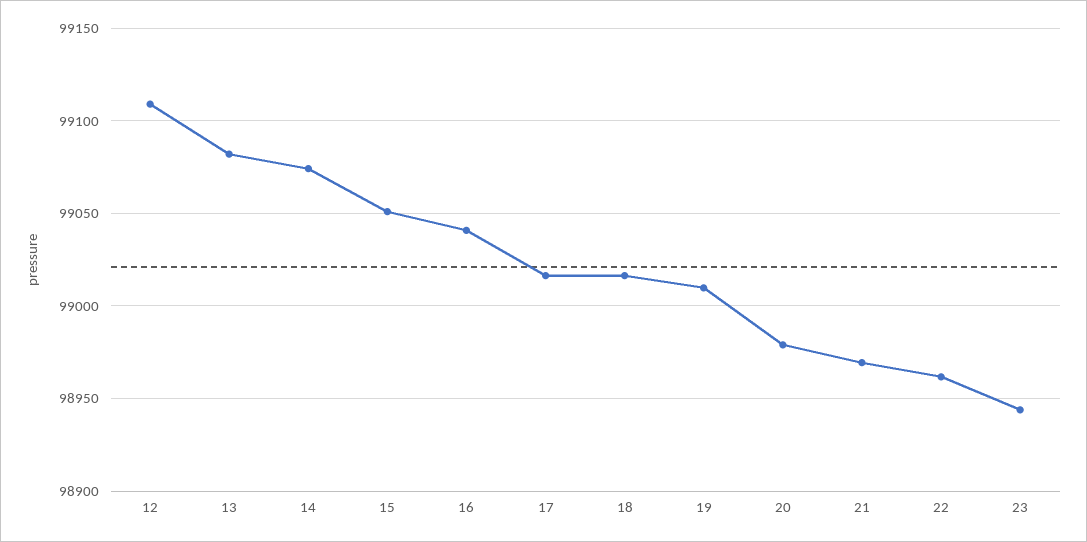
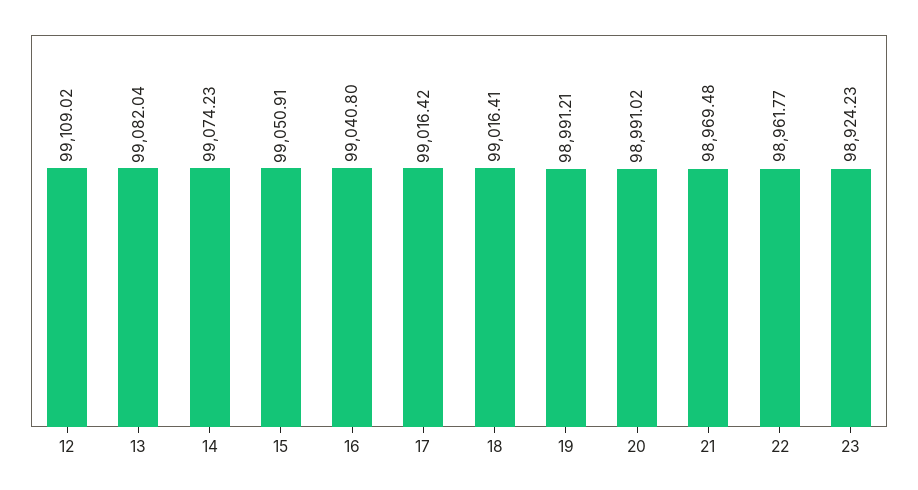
19: 99010 -> 98991.21
20: 98980 -> 98991.02
23: 98945 -> 98924.23

